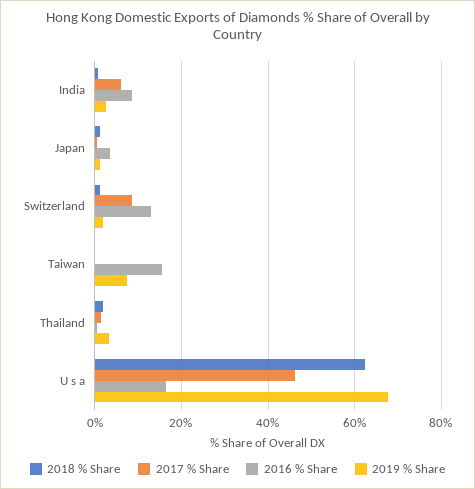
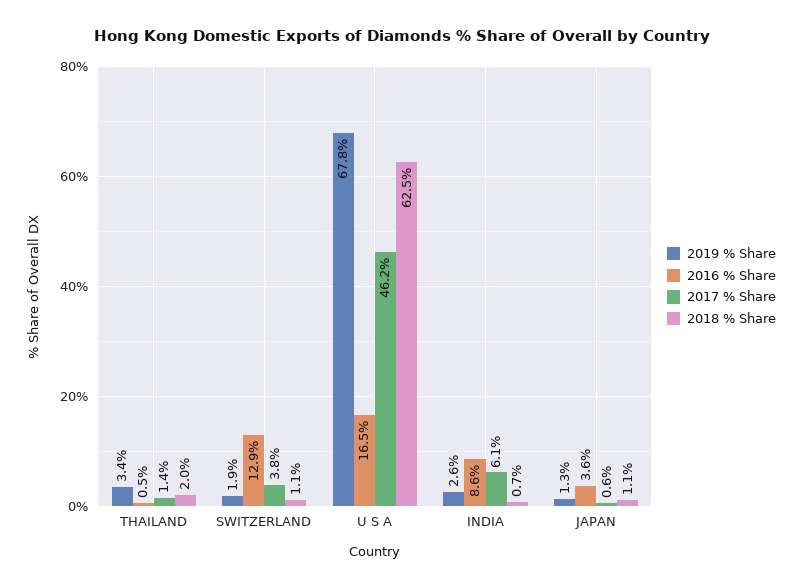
2017 % Share, Switzerland: 8 -> 3.8
2018 % Share, Taiwan: 0 -> none
2017 % Share, Taiwan: 0 -> none
2016 % Share, Taiwan: 16 -> none
2019 % Share, Taiwan: 8 -> none

